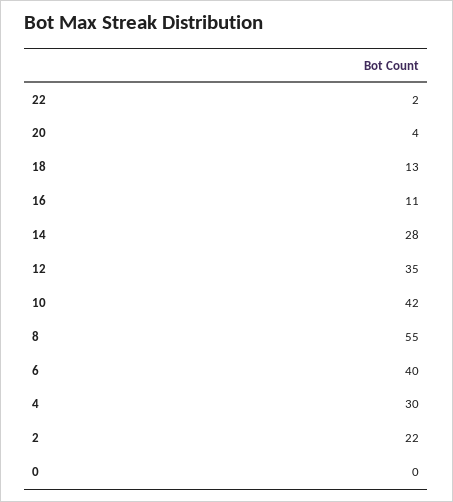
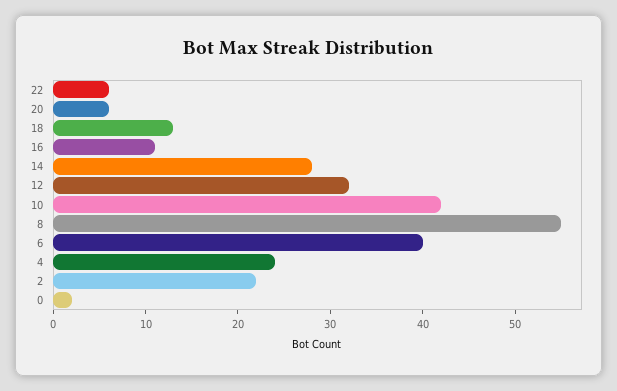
22: 2 -> 6
20: 4 -> 6
12: 35 -> 32
4: 30 -> 24
0: 0 -> 2

